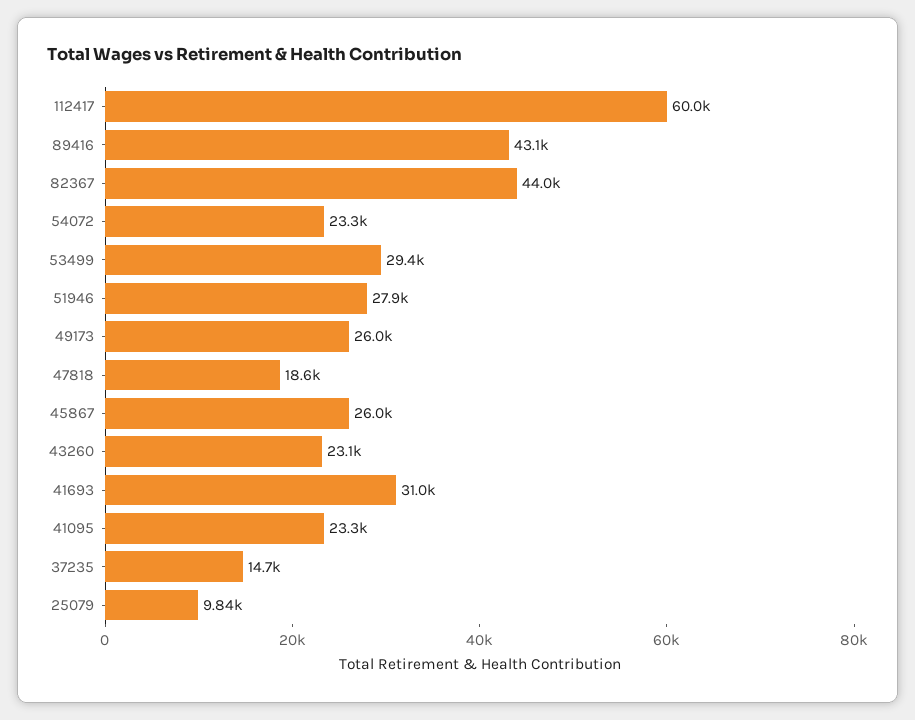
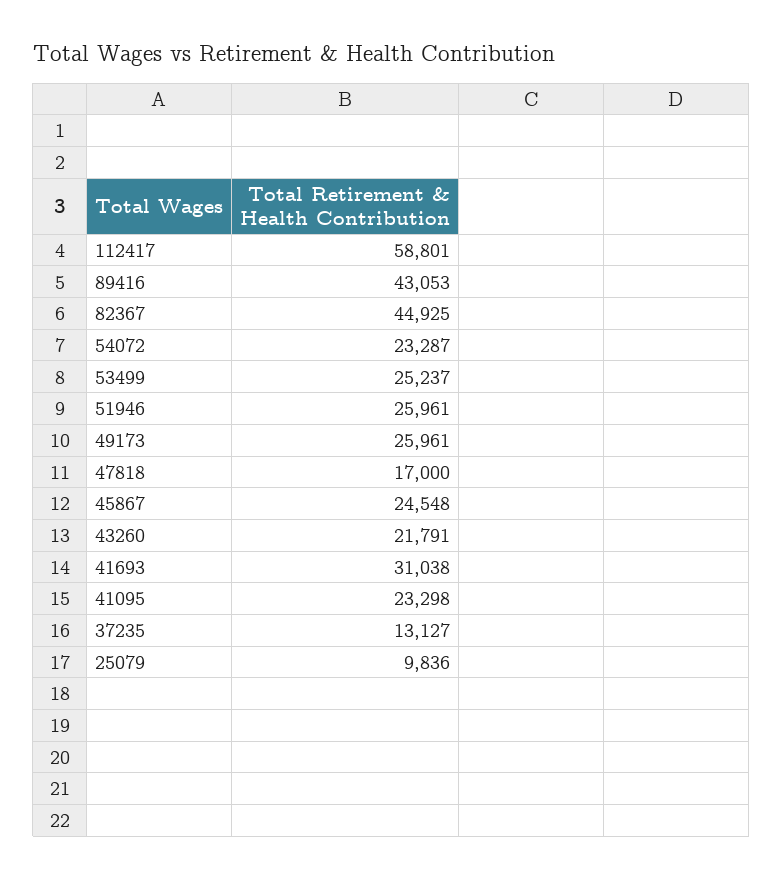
112417: 60000 -> 58801
82367: 44000 -> 44925
53499: 29400 -> 25237
51946: 27900 -> 25961
47818: 18600 -> 17000
45867: 26000 -> 24548
43260: 23100 -> 21791
37235: 14700 -> 13127

